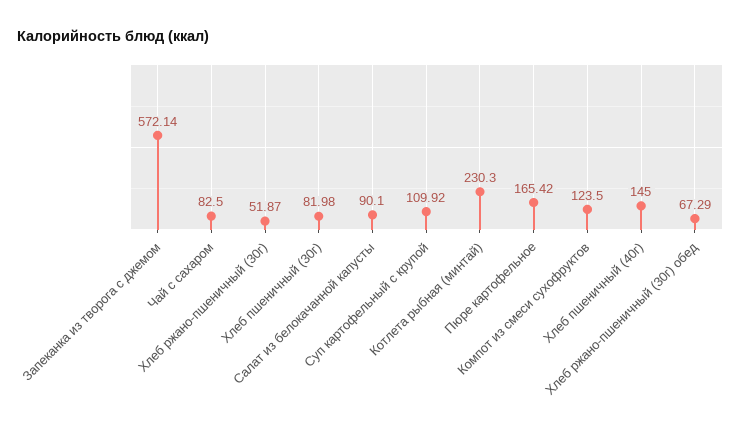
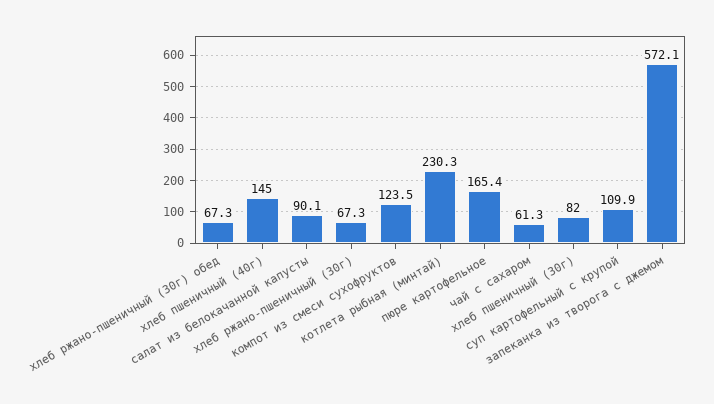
Чай с сахаром: 82.5 -> 61.3
Хлеб ржано-пшеничный (30г): 51.87 -> 67.3

